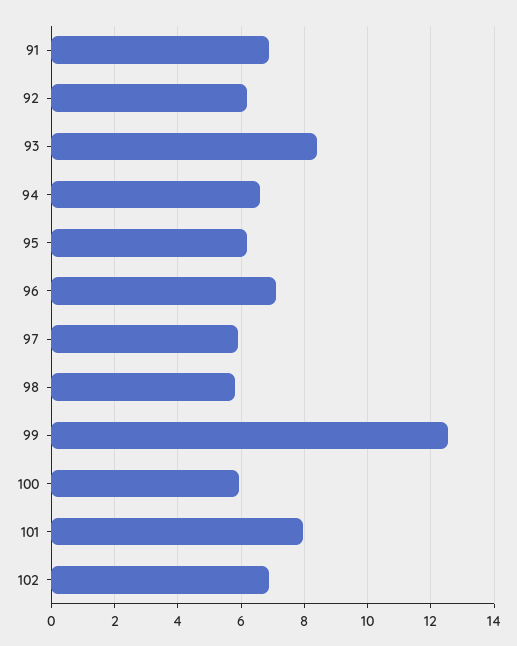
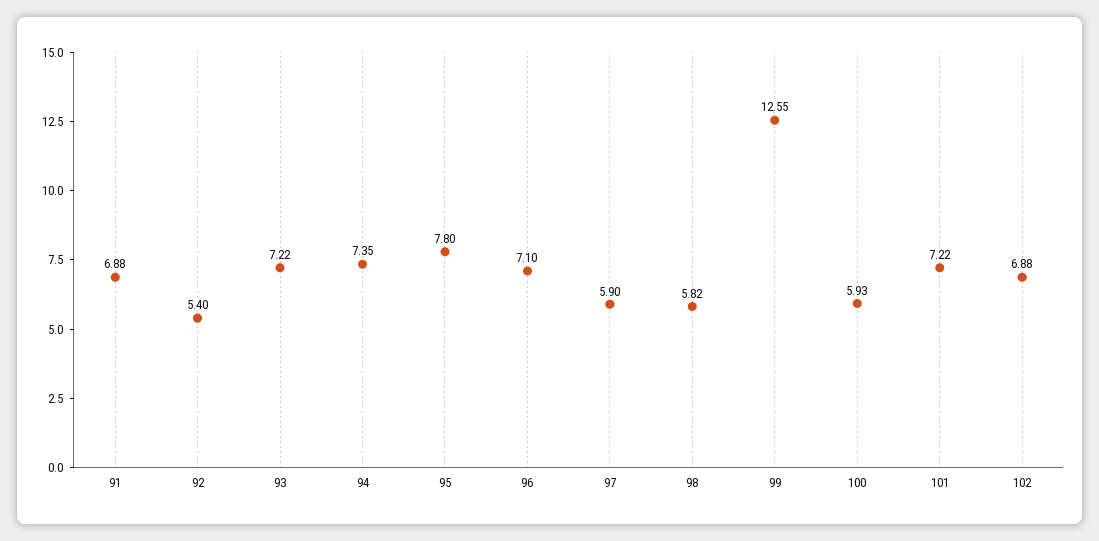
92: 6.2 -> 5.4
93: 8.4 -> 7.22
94: 6.6 -> 7.35
95: 6.2 -> 7.8
101: 8 -> 7.22

